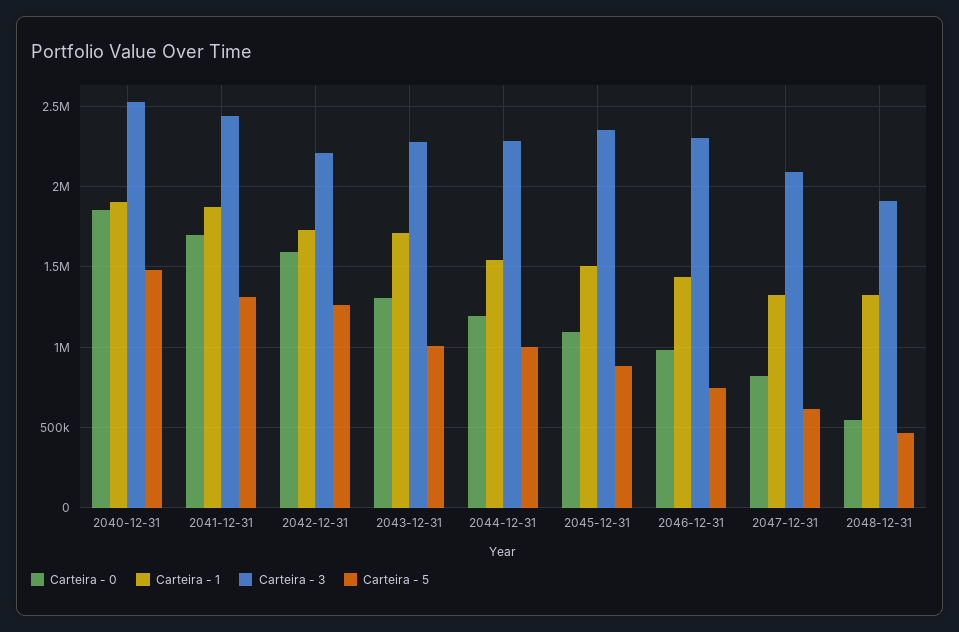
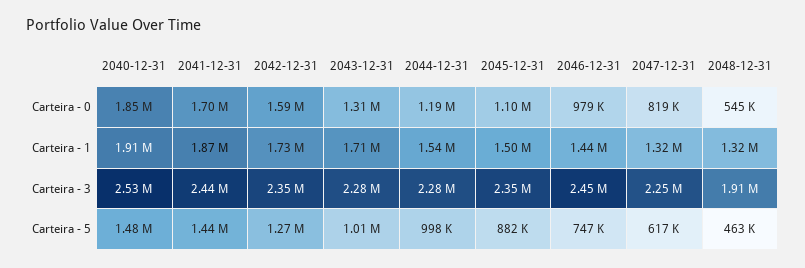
Carteira - 5, 2041-12-31: 1300000 -> 1440000
Carteira - 3, 2042-12-31: 2200000 -> 2350000
Carteira - 3, 2046-12-31: 2300000 -> 2450000
Carteira - 3, 2047-12-31: 2100000 -> 2250000

